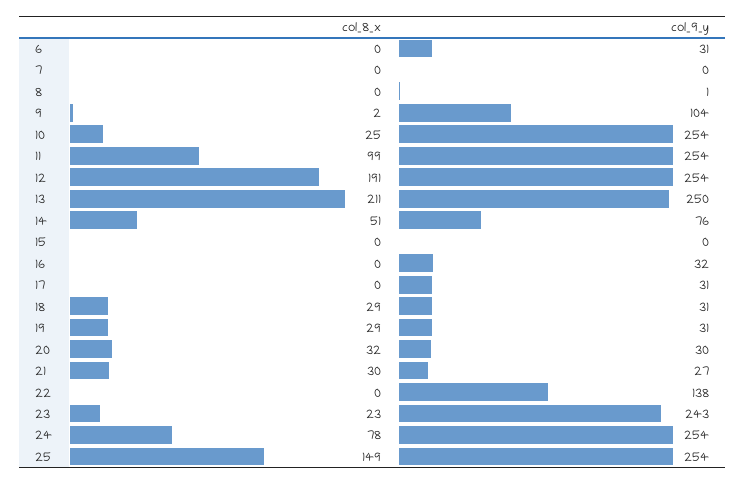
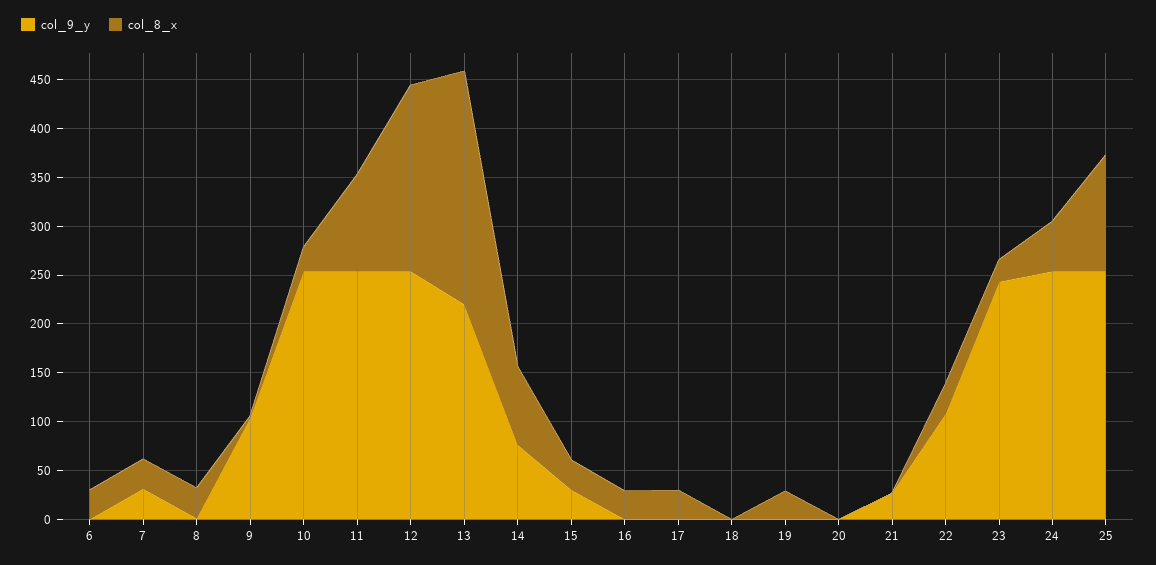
col_8_x, 6: 0 -> 30
col_9_y, 6: 31 -> 0
col_8_x, 7: 0 -> 30
col_9_y, 7: 0 -> 30
col_8_x, 8: 0 -> 30
col_8_x, 13: 211 -> 240
col_9_y, 13: 250 -> 220
col_8_x, 14: 51 -> 80
col_8_x, 15: 0 -> 30
col_9_y, 15: 0 -> 30
col_8_x, 16: 0 -> 30
col_9_y, 16: 32 -> 0
col_8_x, 17: 0 -> 30
col_9_y, 17: 31 -> 0
col_8_x, 18: 29 -> 0
col_9_y, 18: 31 -> 0
col_9_y, 19: 31 -> 0
col_8_x, 20: 32 -> 0
col_9_y, 20: 30 -> 0
col_8_x, 21: 30 -> 0
col_8_x, 22: 0 -> 30
col_9_y, 22: 138 -> 110
col_8_x, 24: 78 -> 50
col_8_x, 25: 149 -> 120

